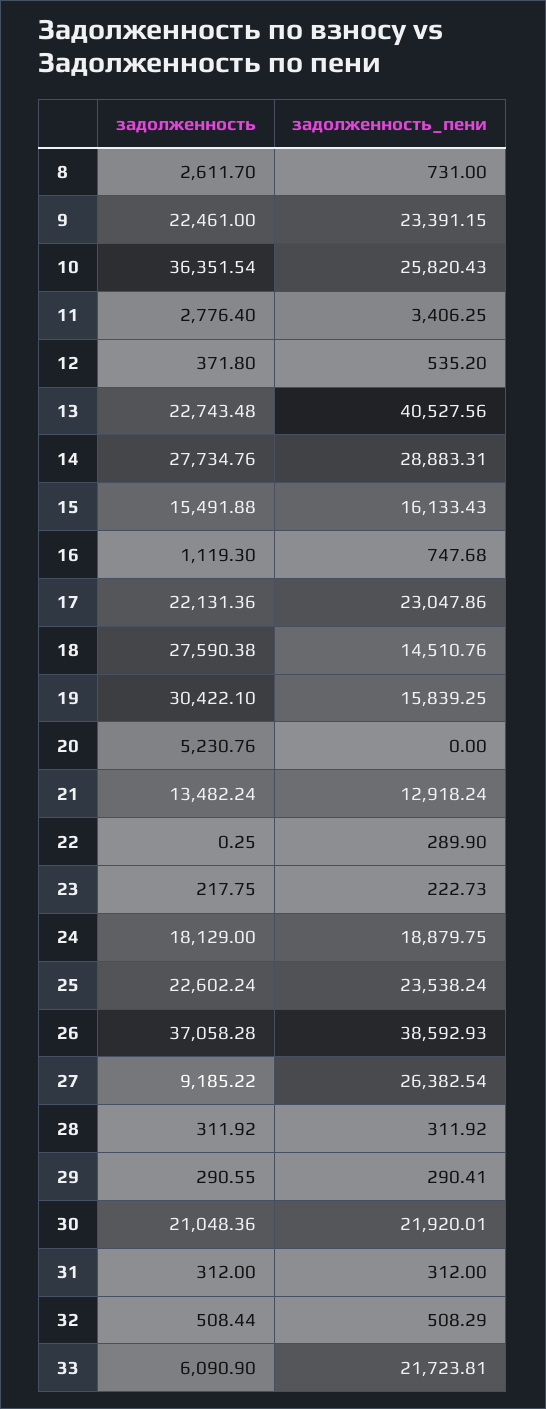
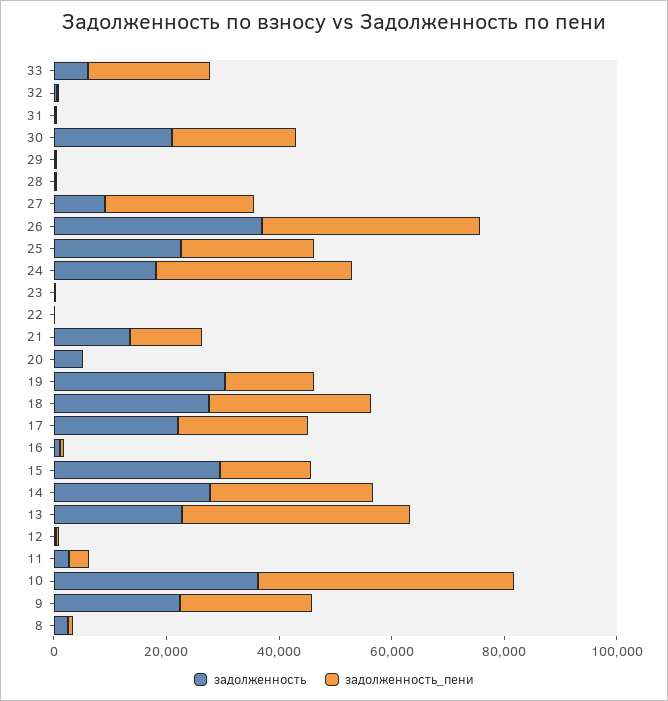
задолженность_пени, 10: 25820.43 -> 45000
задолженность, 15: 15491.88 -> 30000
задолженность_пени, 18: 14510.76 -> 30000
задолженность_пени, 24: 18879.75 -> 35000

